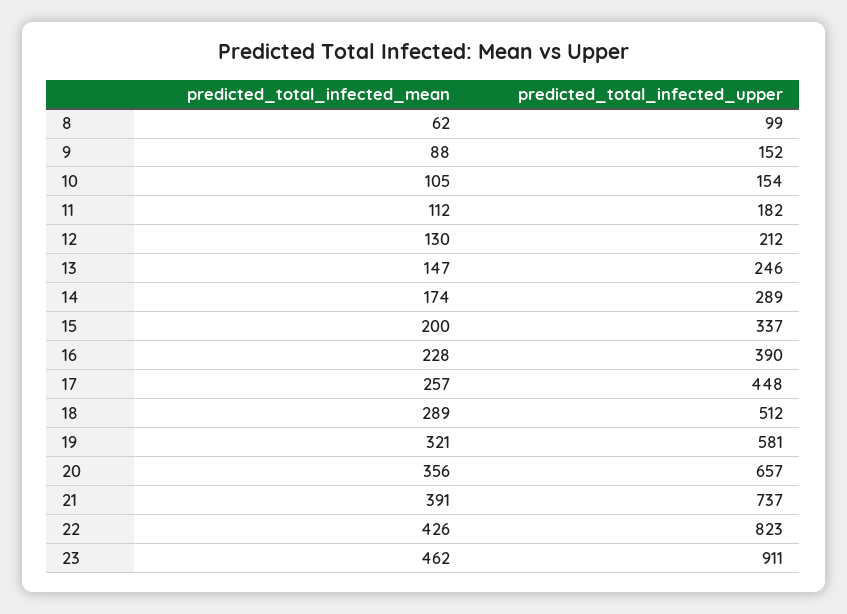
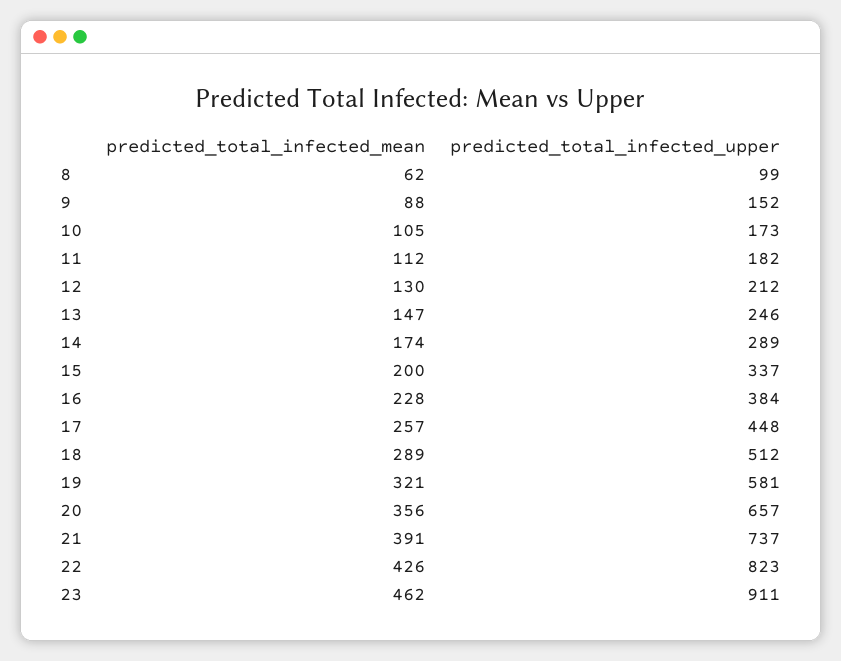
predicted_total_infected_upper, 10: 154 -> 173
predicted_total_infected_upper, 16: 390 -> 384

